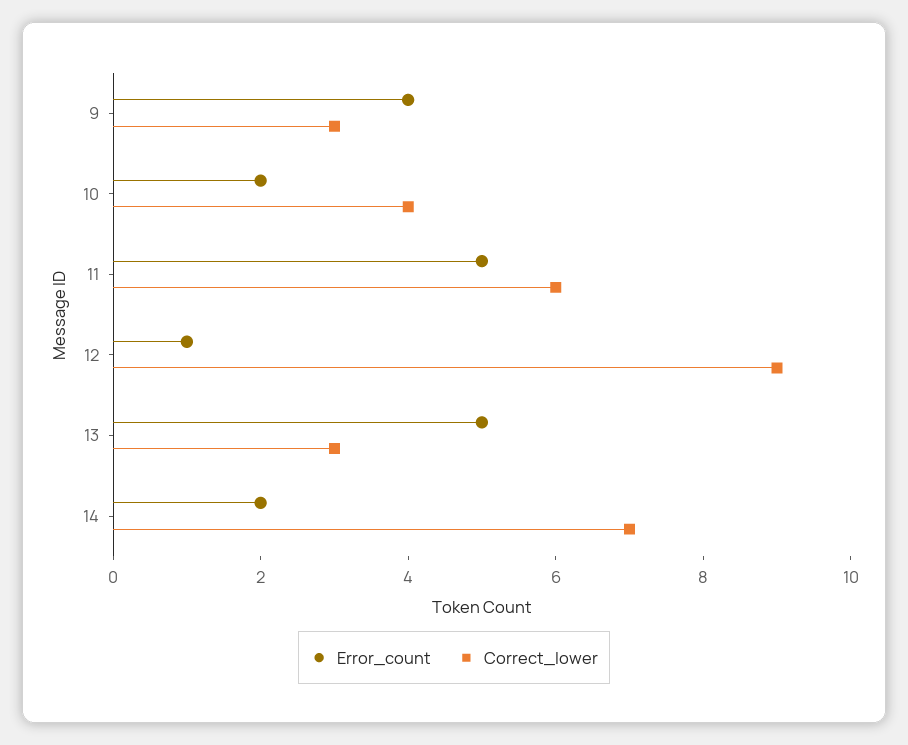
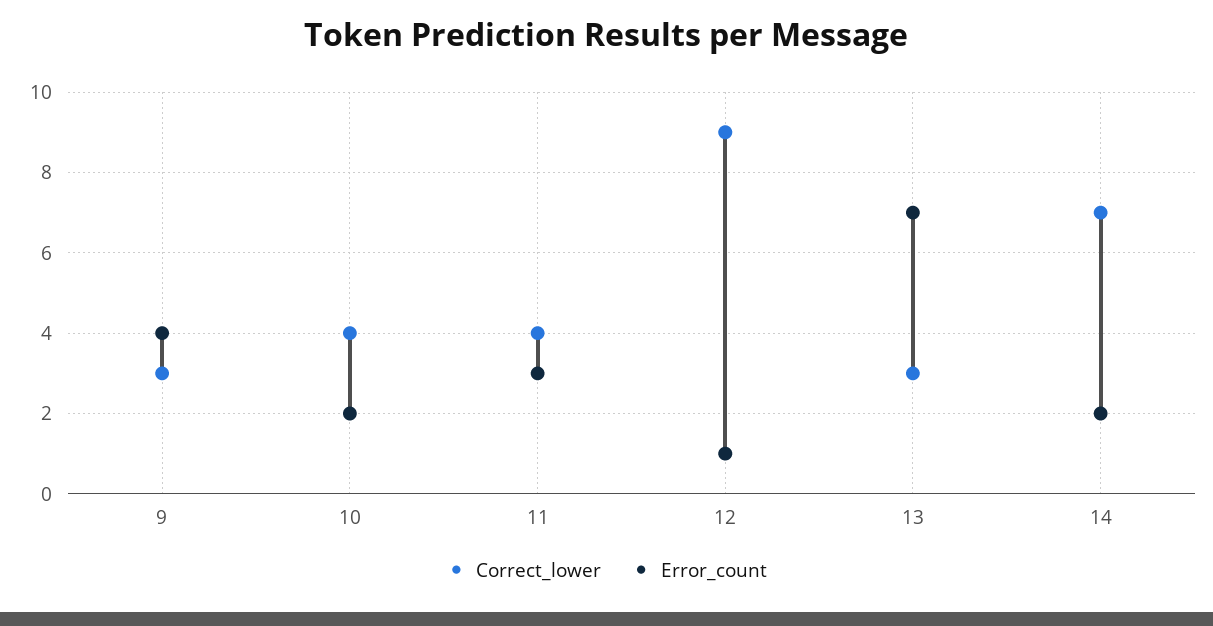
Error_count, 11: 5 -> 3
Correct_lower, 11: 6 -> 4
Error_count, 13: 5 -> 7

